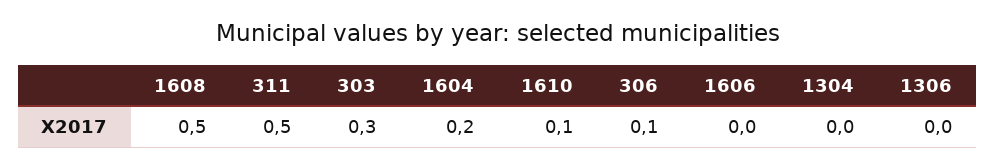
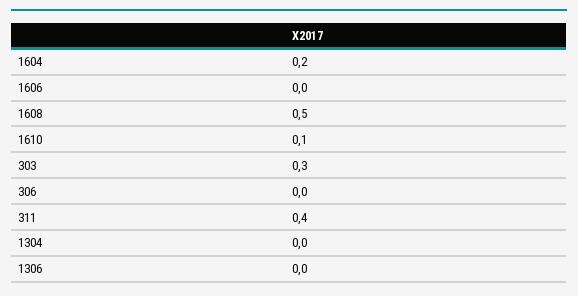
311: 0.5 -> 0.4
306: 0.1 -> 0

